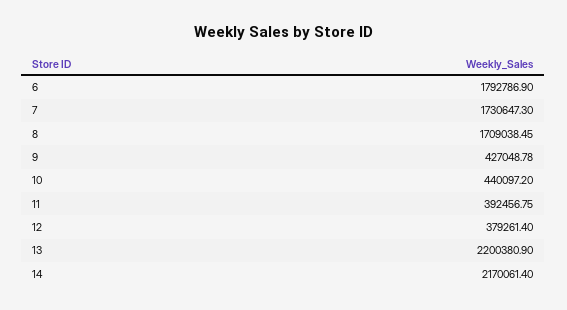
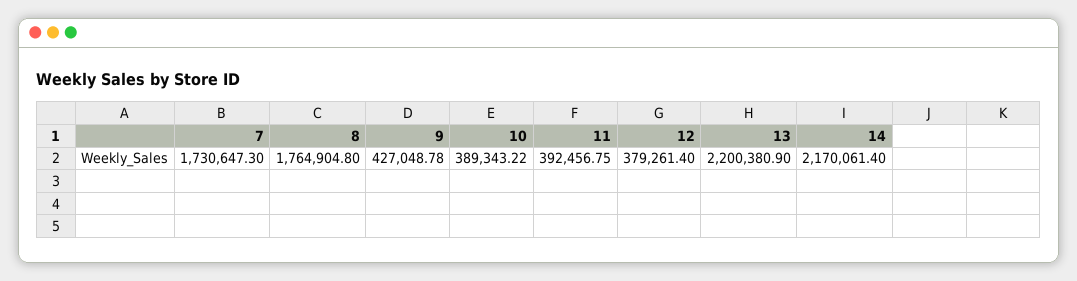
6: 1792786.9 -> none
8: 1709038.45 -> 1764904.8
10: 440097.2 -> 389343.22

